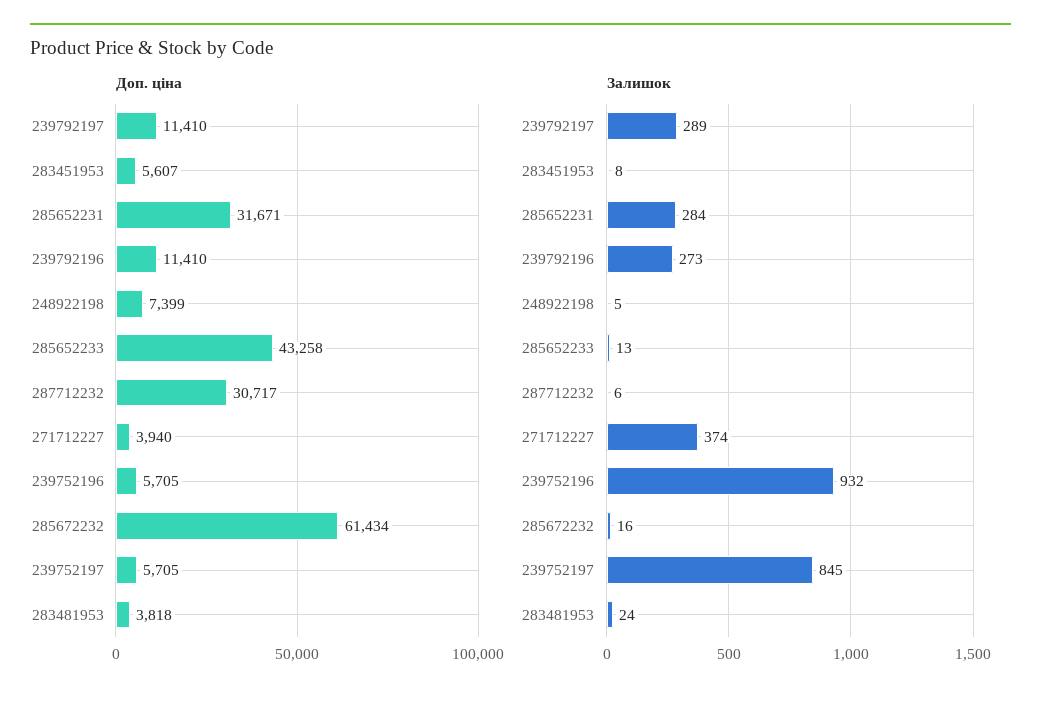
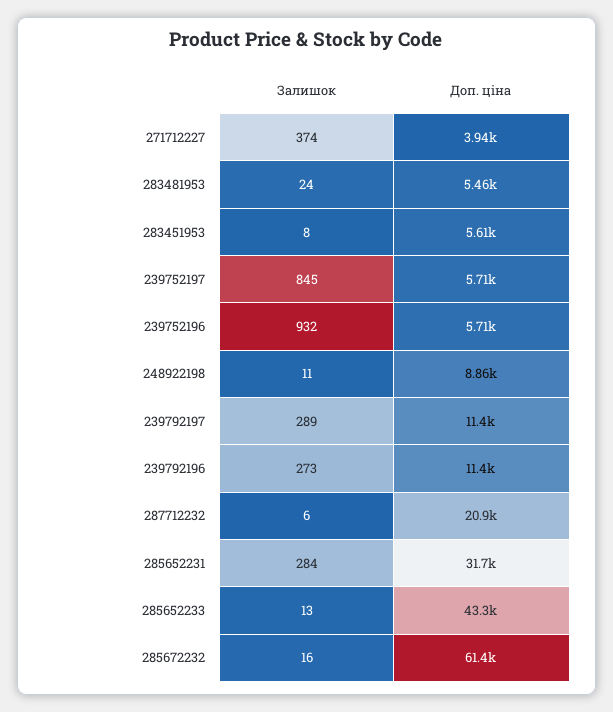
Доп. ціна, 248922198: 7399 -> 8860
Доп. ціна, 287712232: 30717 -> 20900
Доп. ціна, 283481953: 3818 -> 5460
Залишок, 248922198: 5 -> 11

